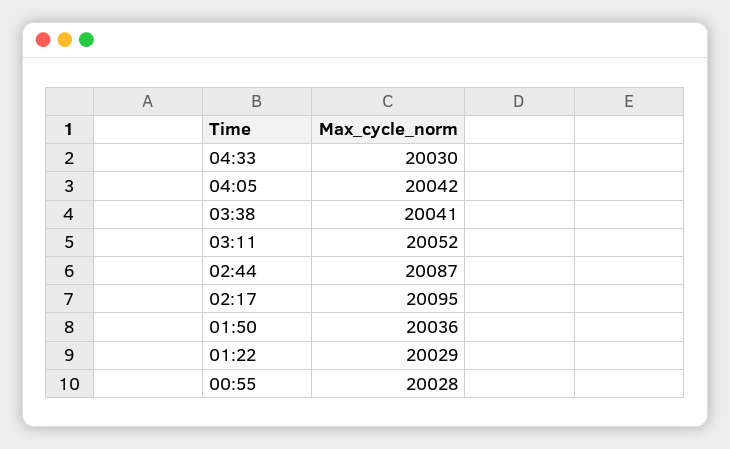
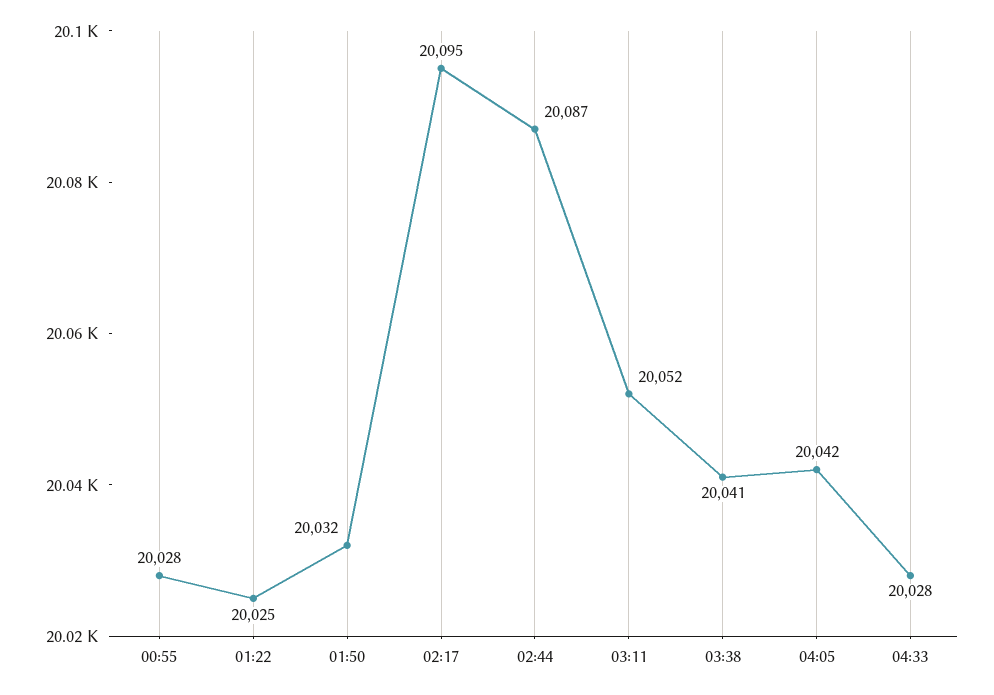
04:33: 20030 -> 20028
01:50: 20036 -> 20032
01:22: 20029 -> 20025

